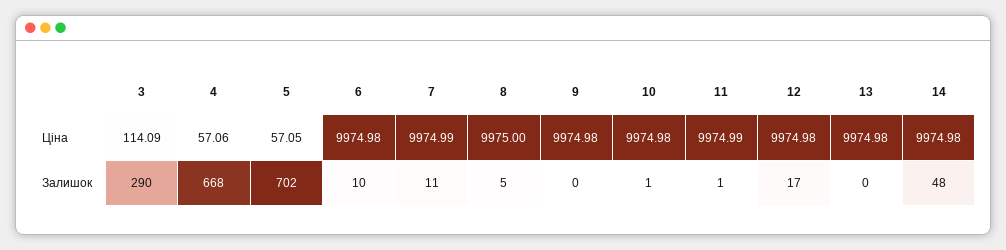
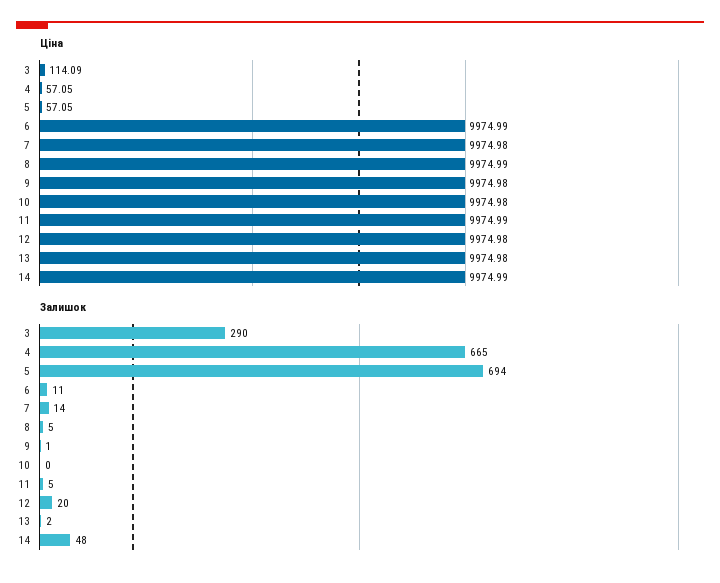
Ціна, 4: 57.06 -> 57.05
Ціна, 6: 9974.98 -> 9974.99
Ціна, 7: 9974.99 -> 9974.98
Ціна, 8: 9975 -> 9974.99
Ціна, 14: 9974.98 -> 9974.99
Залишок, 4: 668 -> 665
Залишок, 5: 702 -> 694
Залишок, 6: 10 -> 11
Залишок, 7: 11 -> 14
Залишок, 9: 0 -> 1
Залишок, 10: 1 -> 0
Залишок, 11: 1 -> 5
Залишок, 12: 17 -> 20
Залишок, 13: 0 -> 2

